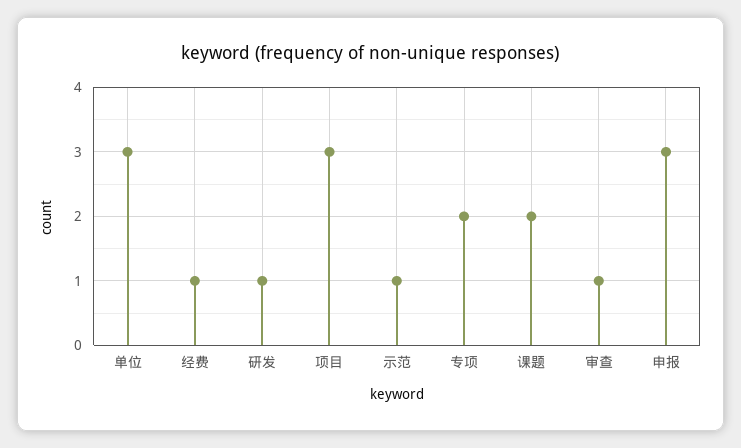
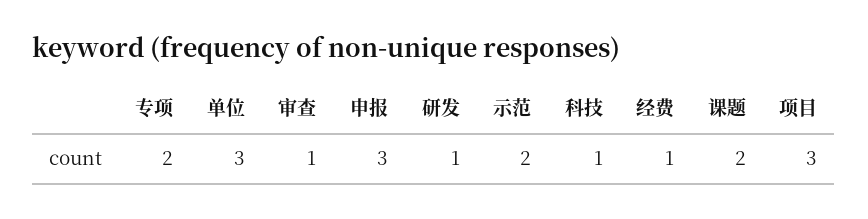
示范: 1 -> 2
科技: none -> 1

